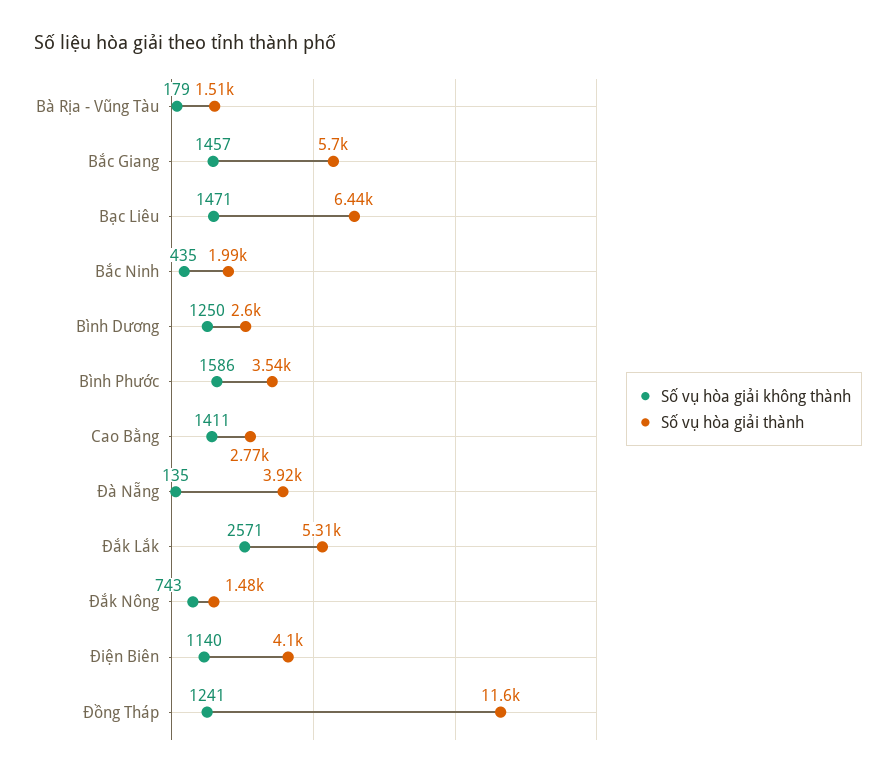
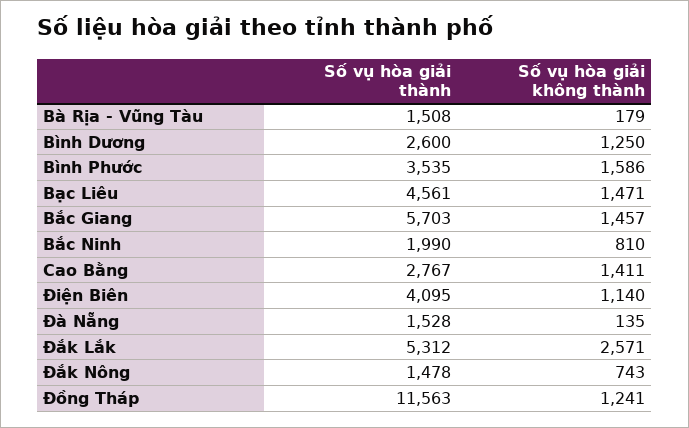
Số vụ hòa giải thành, Bạc Liêu: 6440 -> 4561
Số vụ hòa giải không thành, Bắc Ninh: 435 -> 810
Số vụ hòa giải thành, Đà Nẵng: 3920 -> 1528

